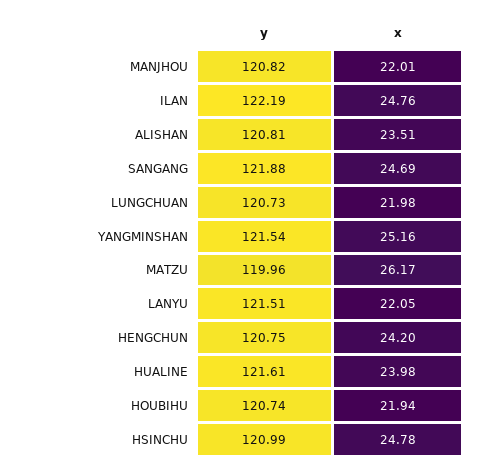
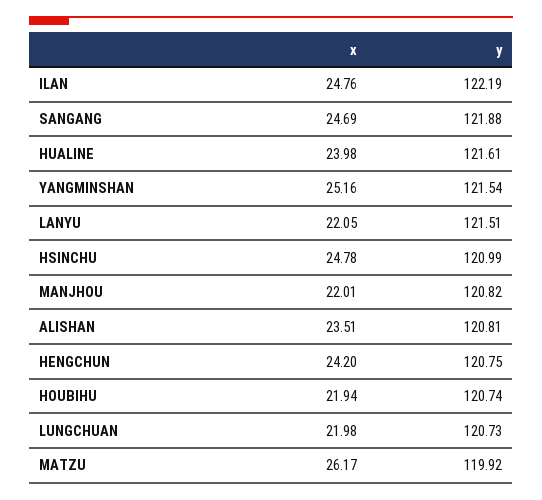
y, MATZU: 119.96 -> 119.92

